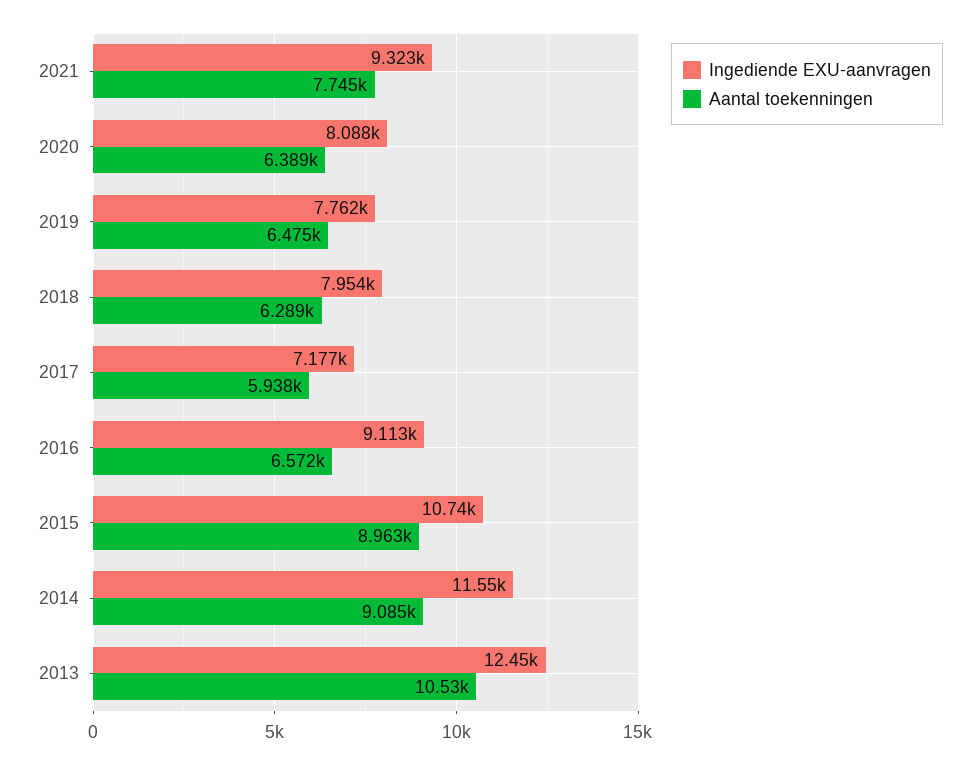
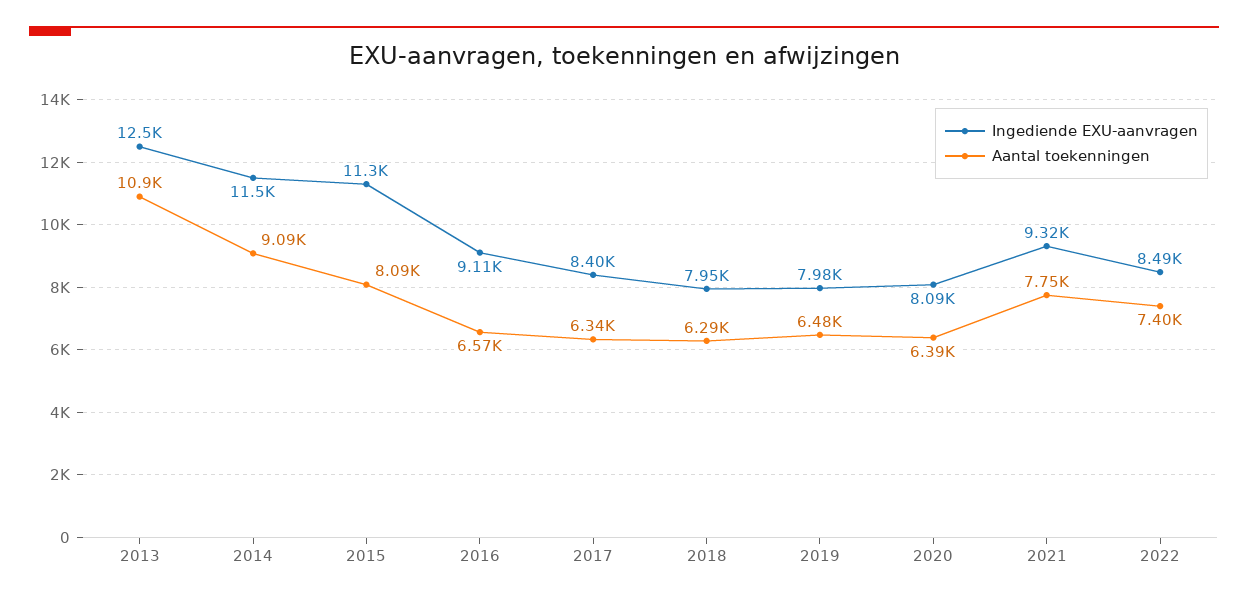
Ingediende EXU-aanvragen, 2019: 7762 -> 7980
Ingediende EXU-aanvragen, 2017: 7177 -> 8400
Aantal toekenningen, 2017: 5938 -> 6340
Ingediende EXU-aanvragen, 2015: 10740 -> 11300
Aantal toekenningen, 2015: 8963 -> 8090
Aantal toekenningen, 2013: 10530 -> 10900
Ingediende EXU-aanvragen, 2022: none -> 8490
Aantal toekenningen, 2022: none -> 7400

